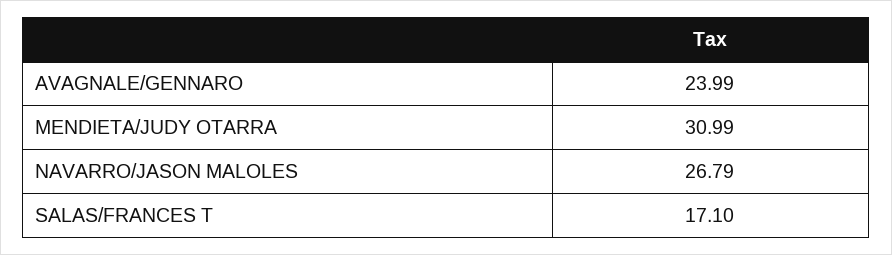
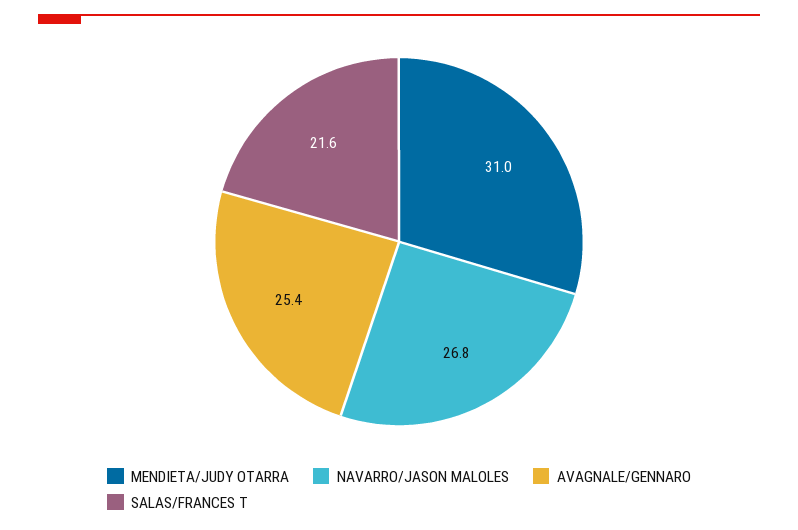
AVAGNALE/GENNARO: 23.99 -> 25.4
SALAS/FRANCES T: 17.1 -> 21.6

